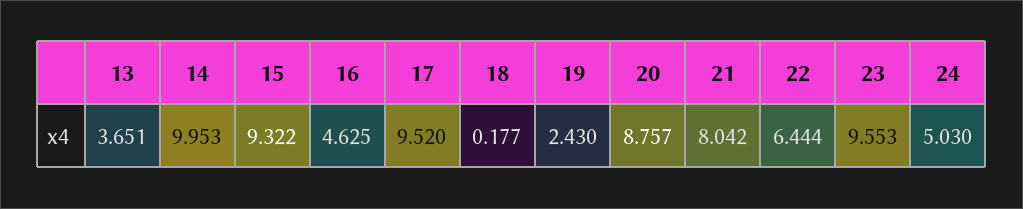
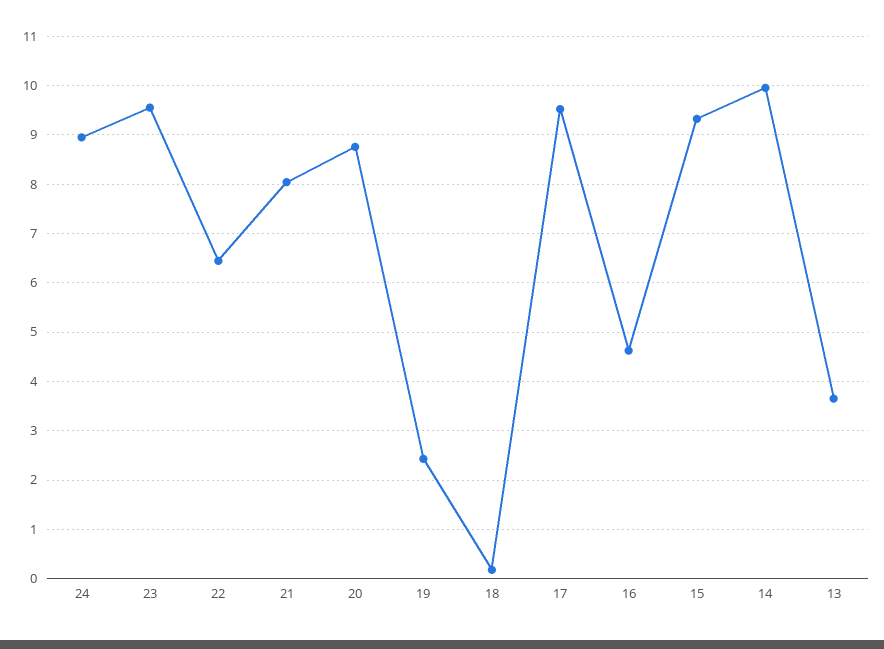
24: 5.03 -> 9

